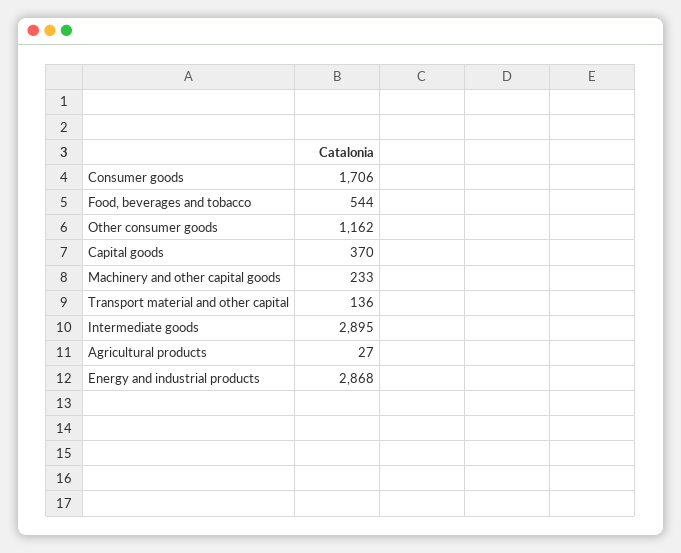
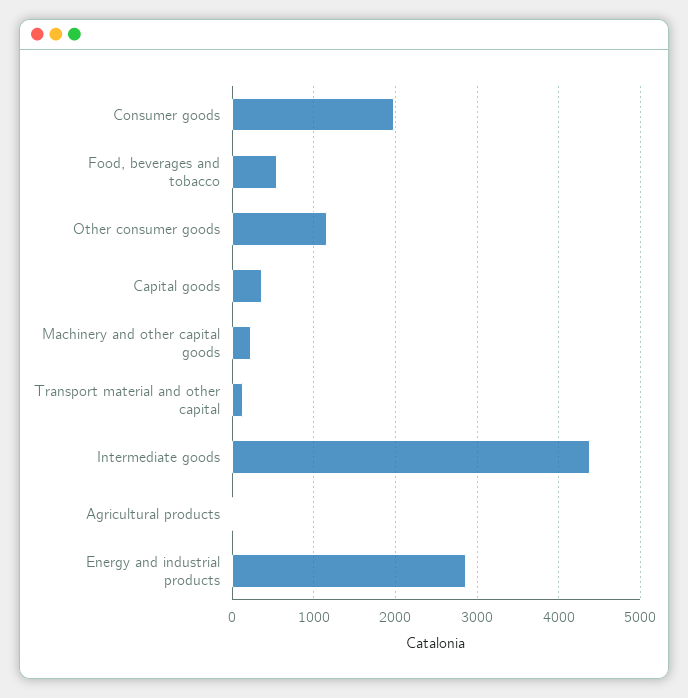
Consumer goods: 1706 -> 2000
Intermediate goods: 2895 -> 4400

